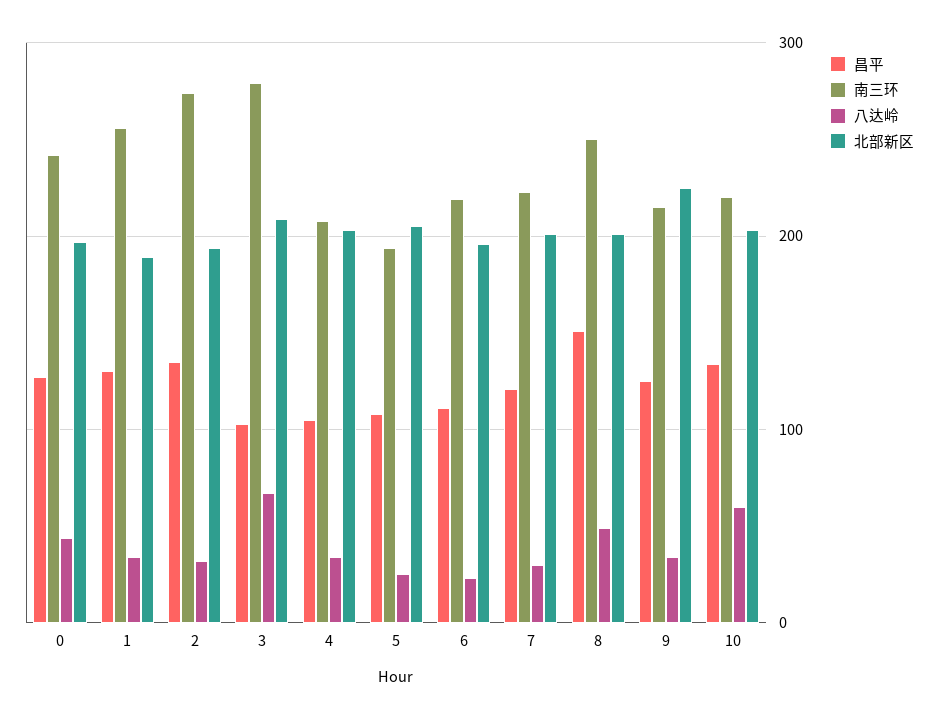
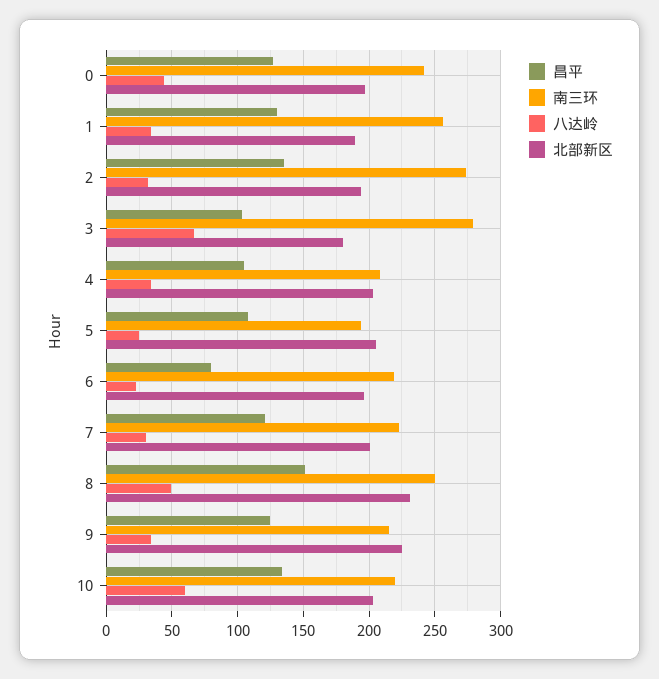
北部新区, 3: 210 -> 180
昌平, 6: 110 -> 80
北部新区, 8: 200 -> 230

